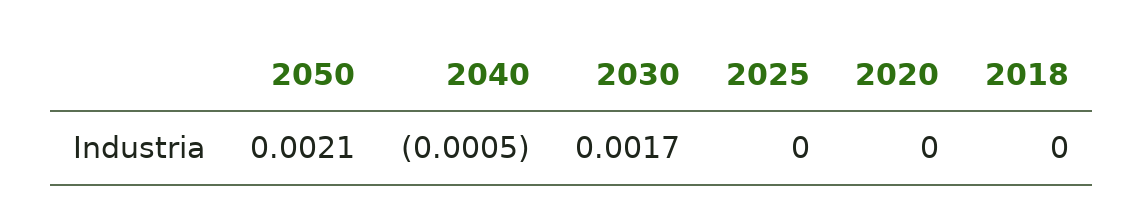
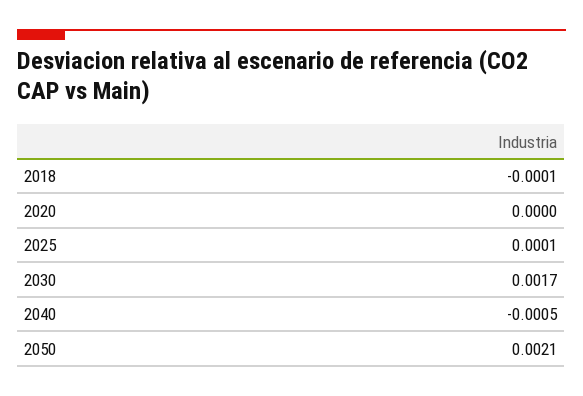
2025: 0 -> 0.0001
2018: 0 -> -0.0001

